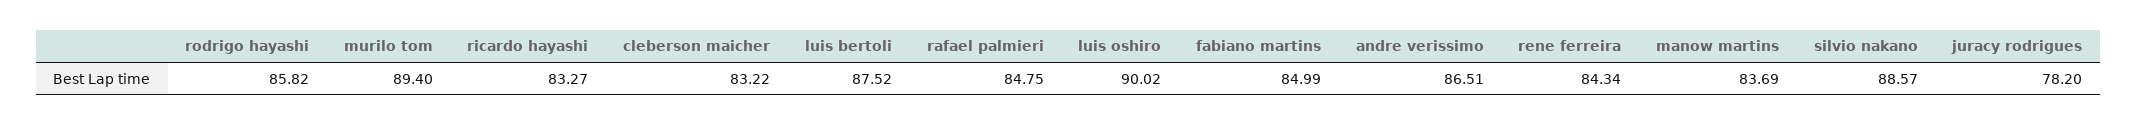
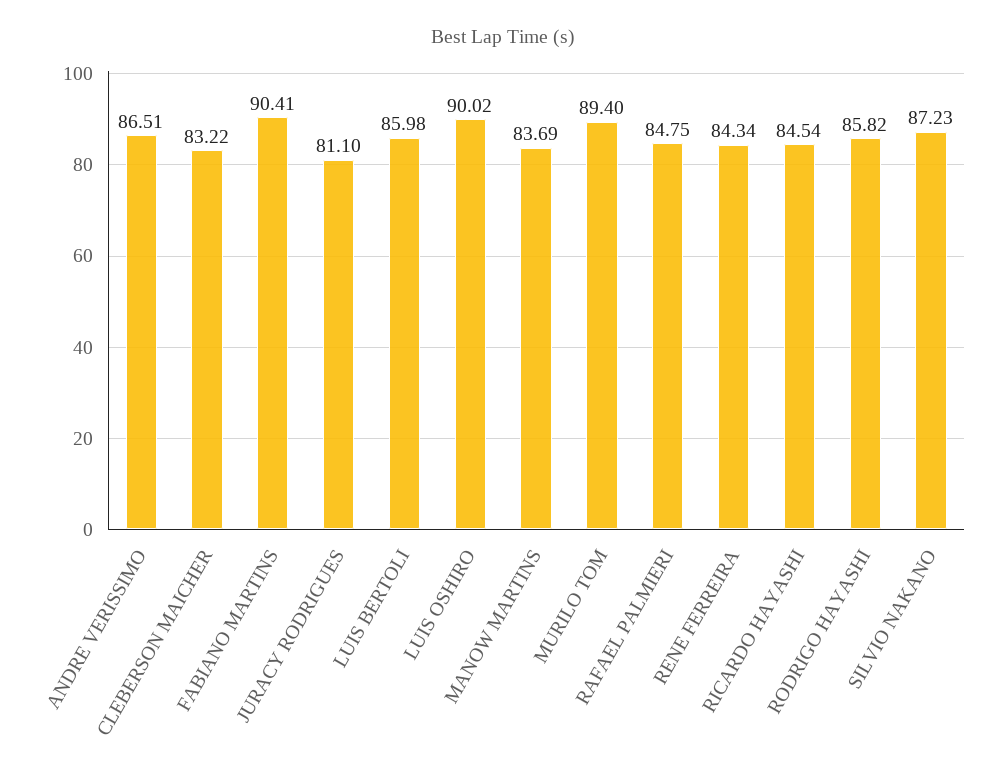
ricardo hayashi: 83.27 -> 84.54
luis bertoli: 87.52 -> 85.98
fabiano martins: 84.99 -> 90.41
silvio nakano: 88.57 -> 87.23
juracy rodrigues: 78.2 -> 81.1

